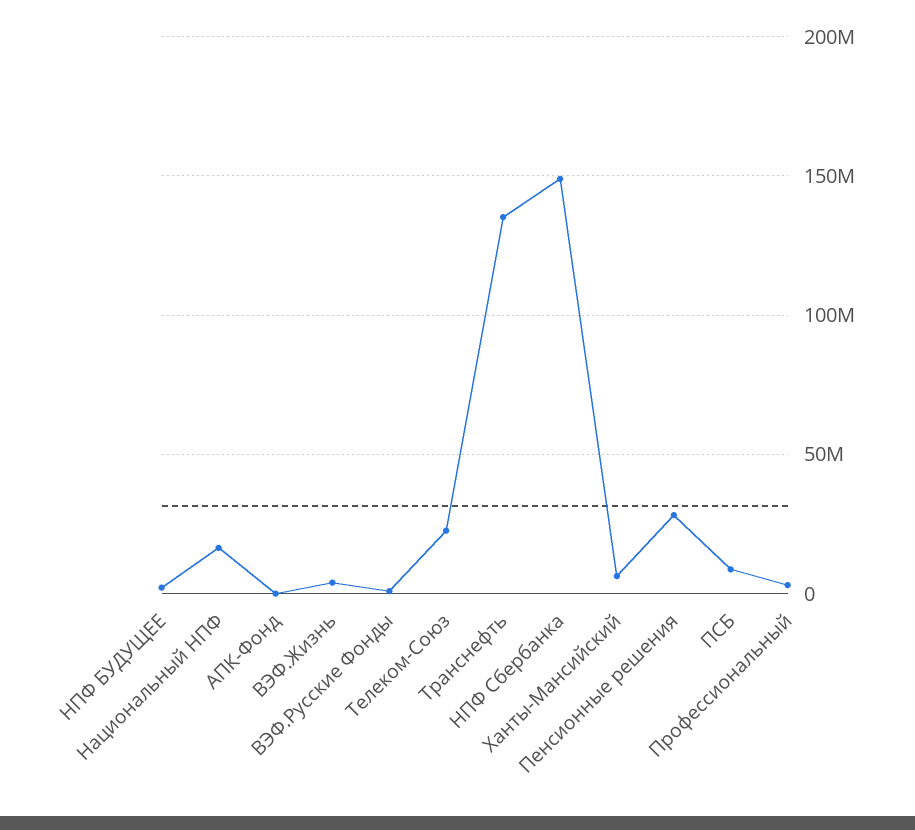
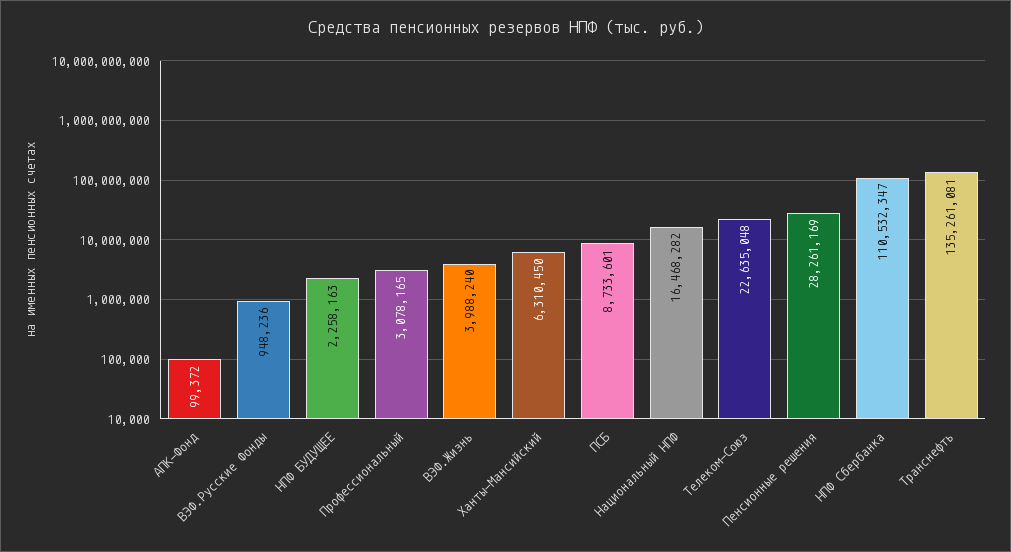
НПФ Сбербанка: 150000000 -> 110532347

